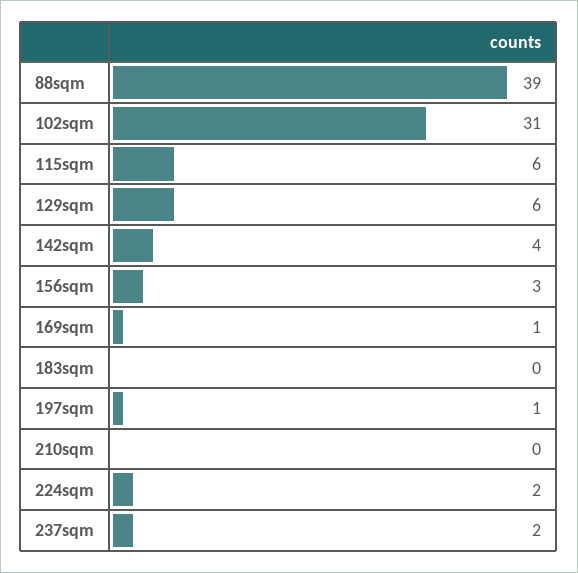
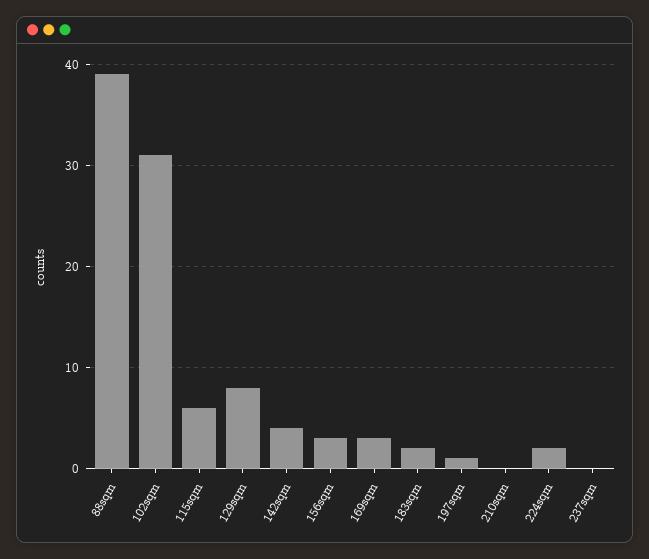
129sqm: 6 -> 8
169sqm: 1 -> 3
183sqm: 0 -> 2
237sqm: 2 -> 0

